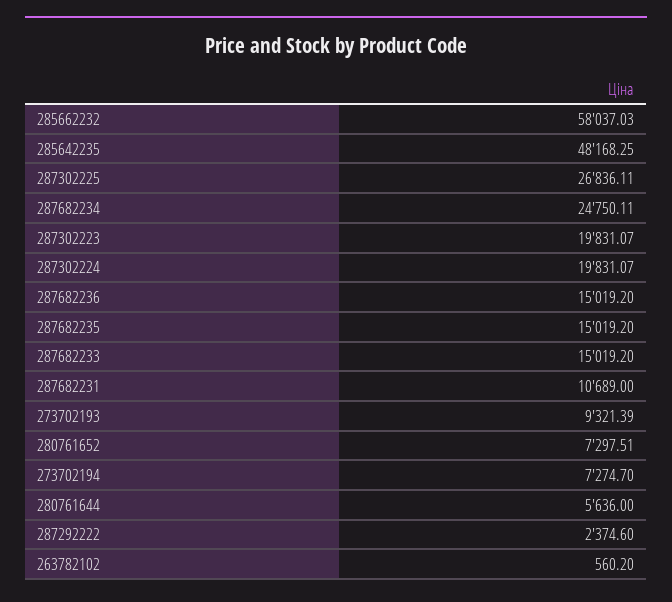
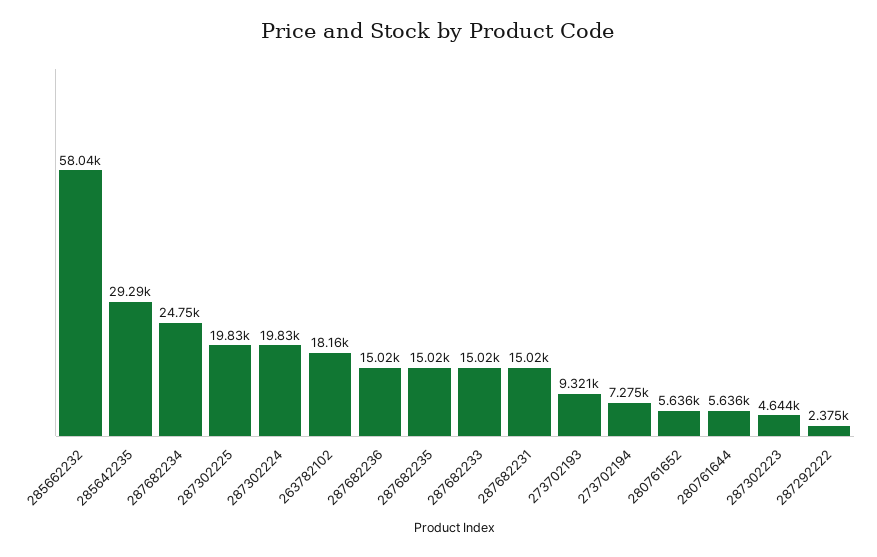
285642235: 48168.25 -> 29290
287302225: 26836.11 -> 19830
287302223: 19831.07 -> 4644
287682231: 10689 -> 15020
280761652: 7297.51 -> 5636
263782102: 560.2 -> 18160

